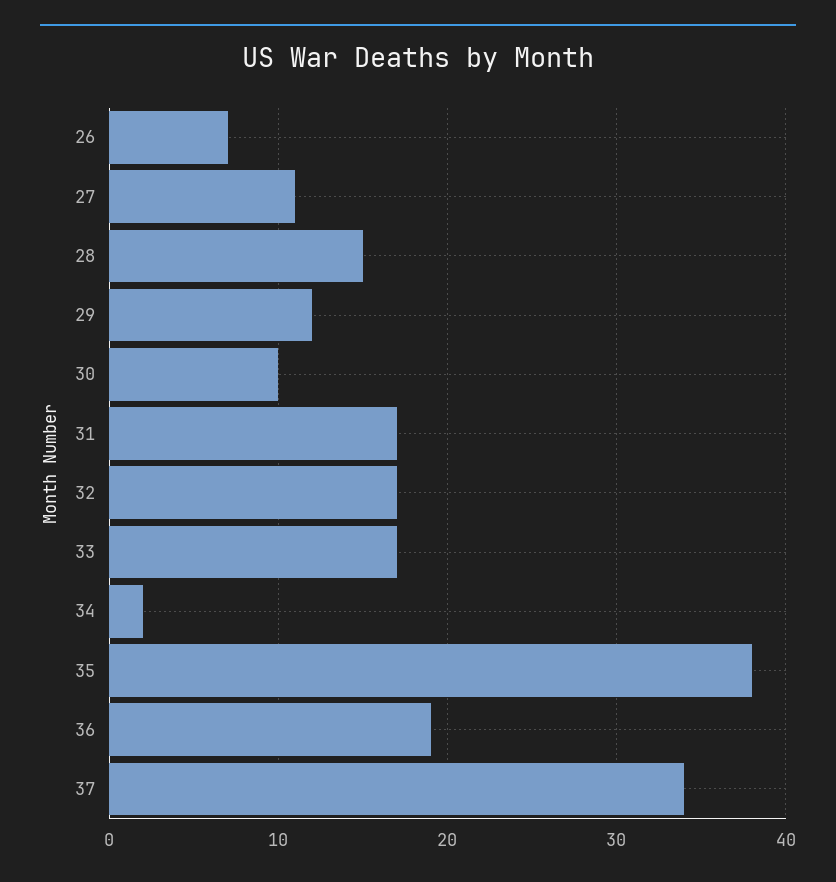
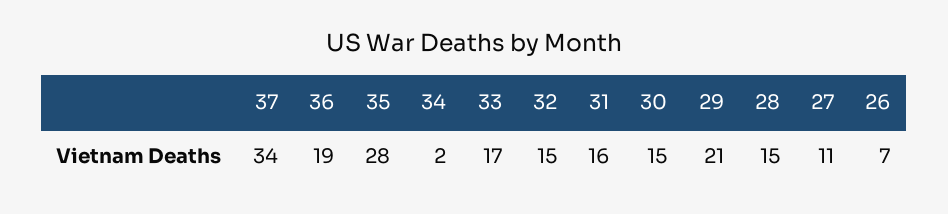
29: 12 -> 21
30: 10 -> 15
31: 17 -> 16
32: 17 -> 15
35: 38 -> 28

